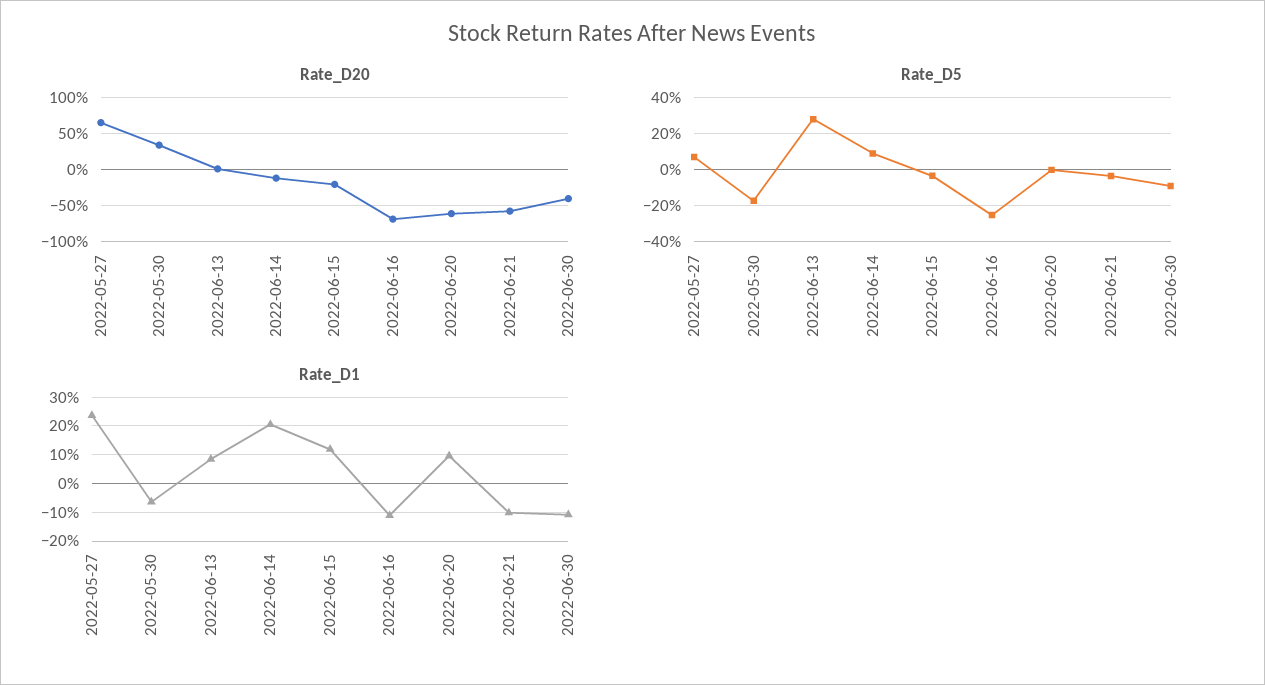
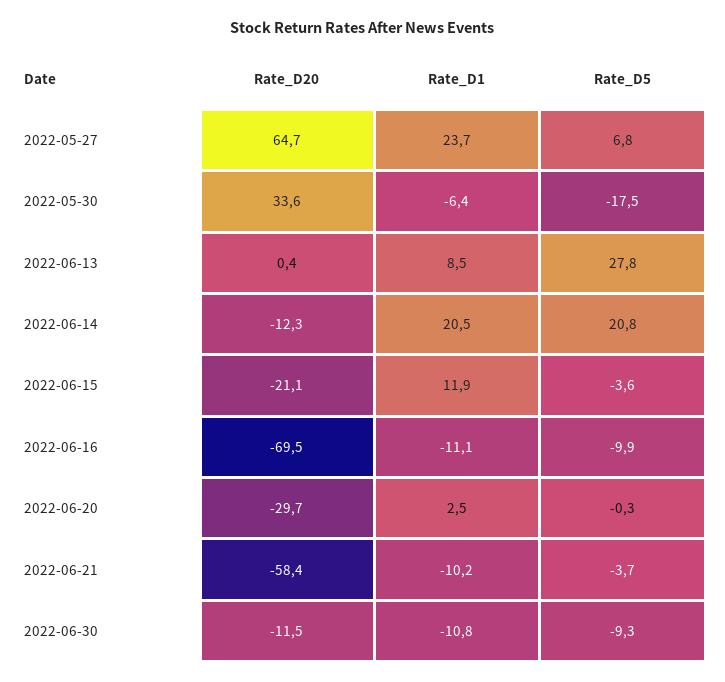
Rate_D20, 2022-06-20: -60 -> -29.7
Rate_D20, 2022-06-30: -40 -> -11.5
Rate_D5, 2022-06-14: 10 -> 20.8
Rate_D5, 2022-06-16: -25 -> -9.9
Rate_D1, 2022-06-20: 10 -> 2.5

